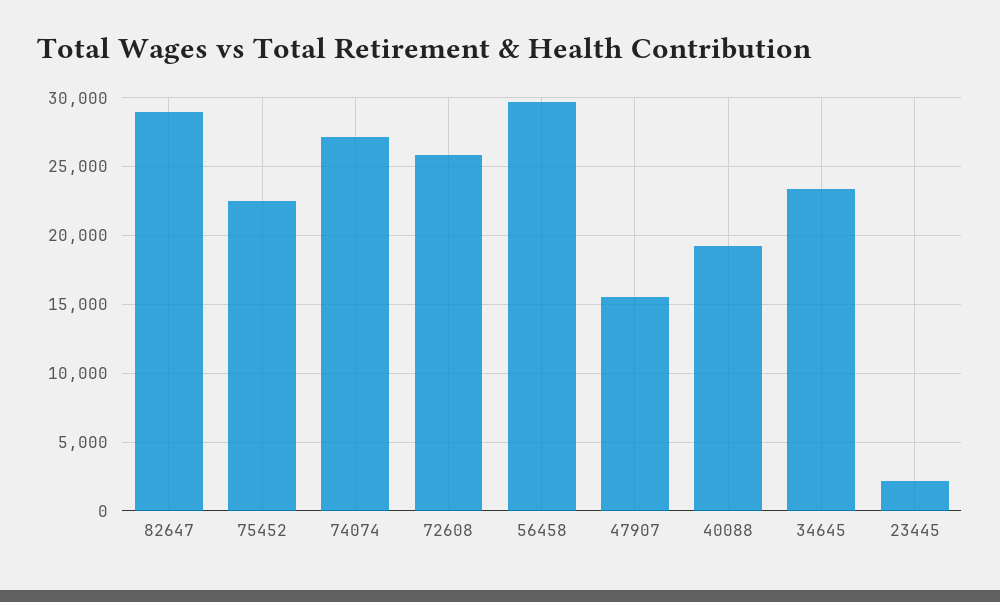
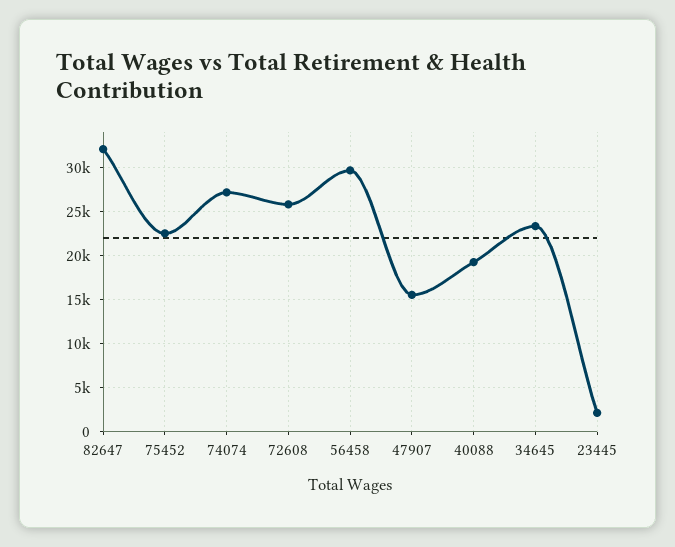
82647: 29000 -> 32000

